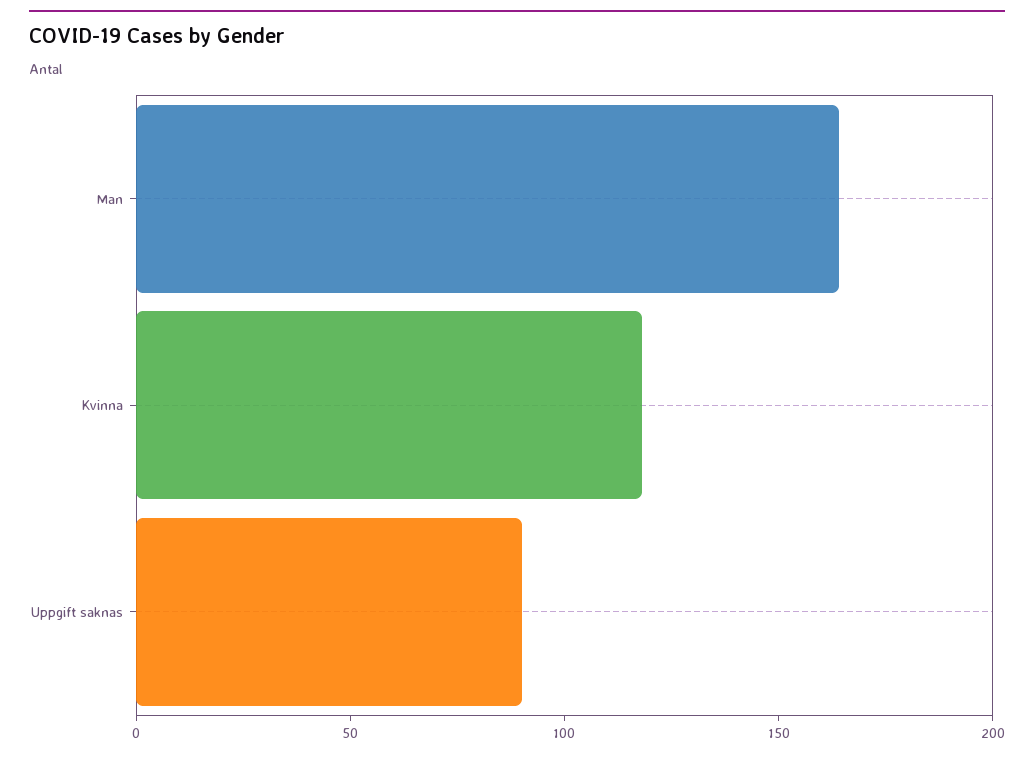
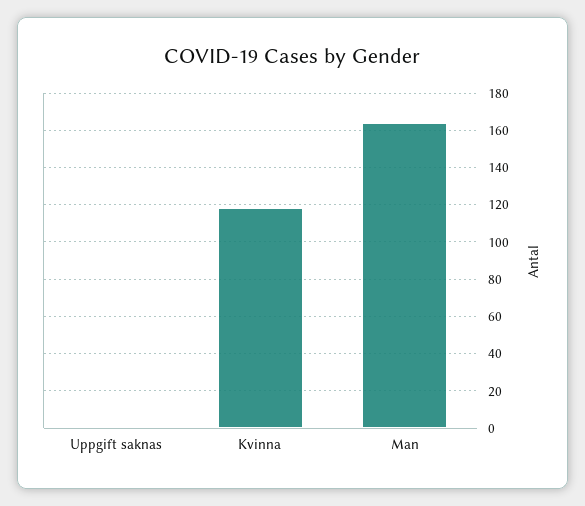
Uppgift saknas: 90 -> 0

